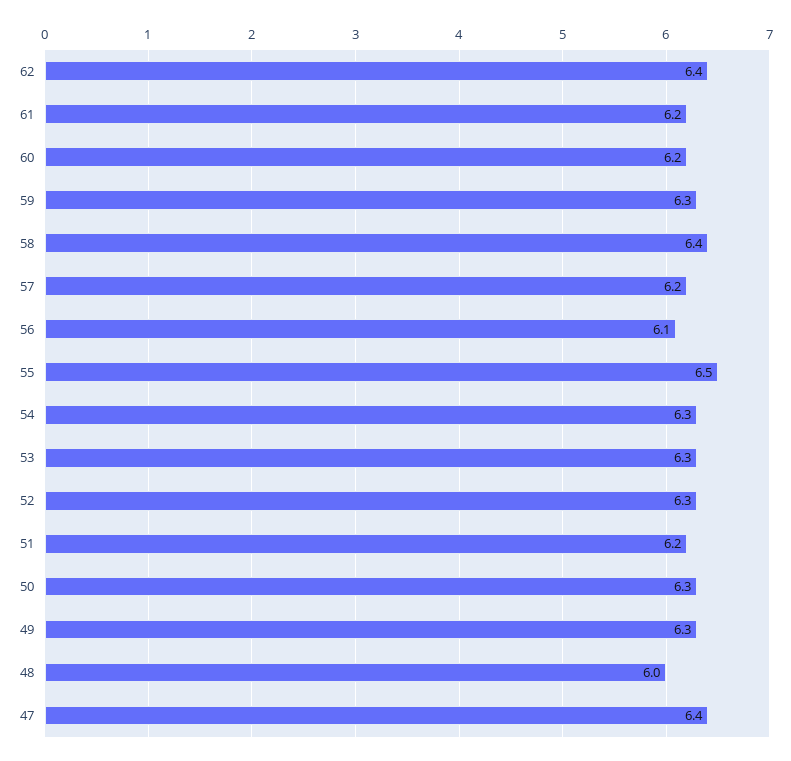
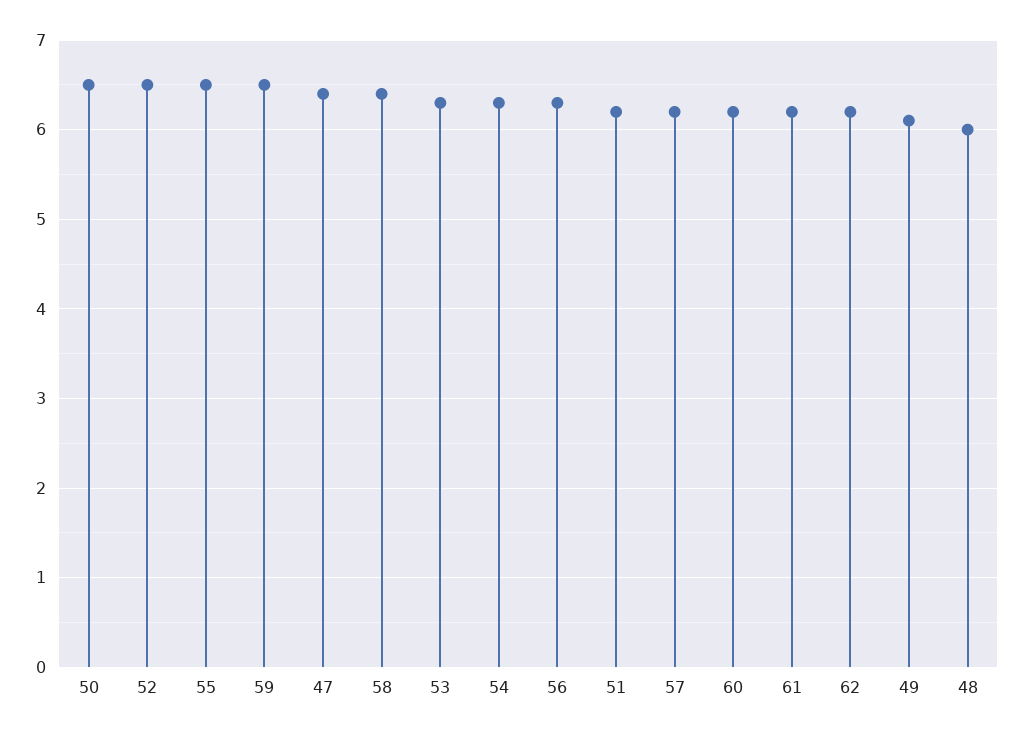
62: 6.4 -> 6.2
59: 6.3 -> 6.5
56: 6.1 -> 6.3
52: 6.3 -> 6.5
50: 6.3 -> 6.5
49: 6.3 -> 6.1

